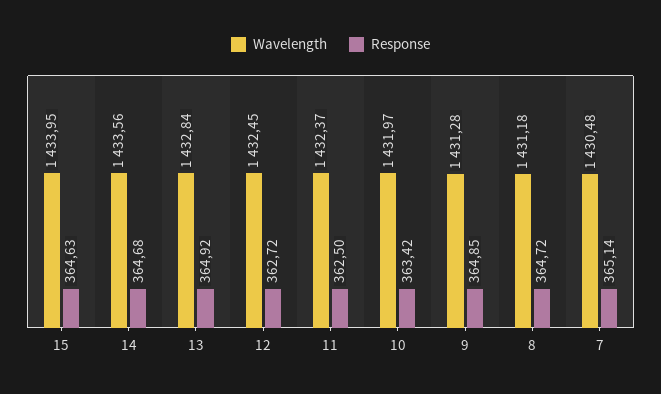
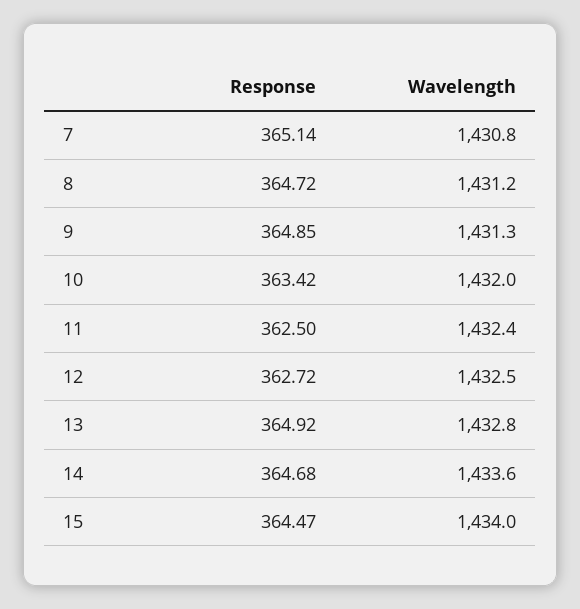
Response, 15: 364.63 -> 364.47
Wavelength, 7: 1430.48 -> 1430.8

